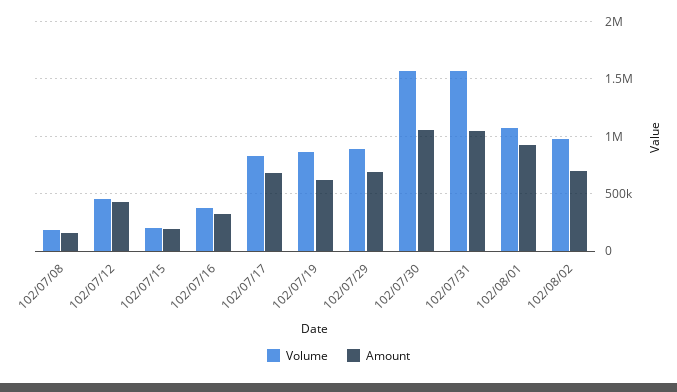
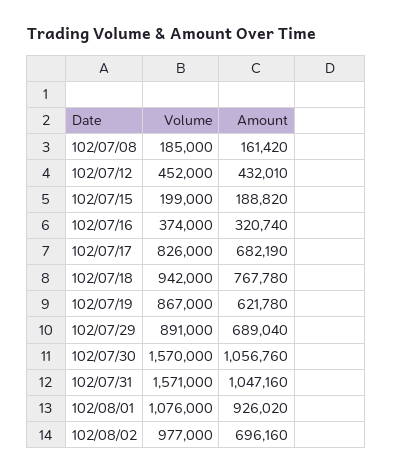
Volume, 102/07/18: none -> 942000
Amount, 102/07/18: none -> 767780

